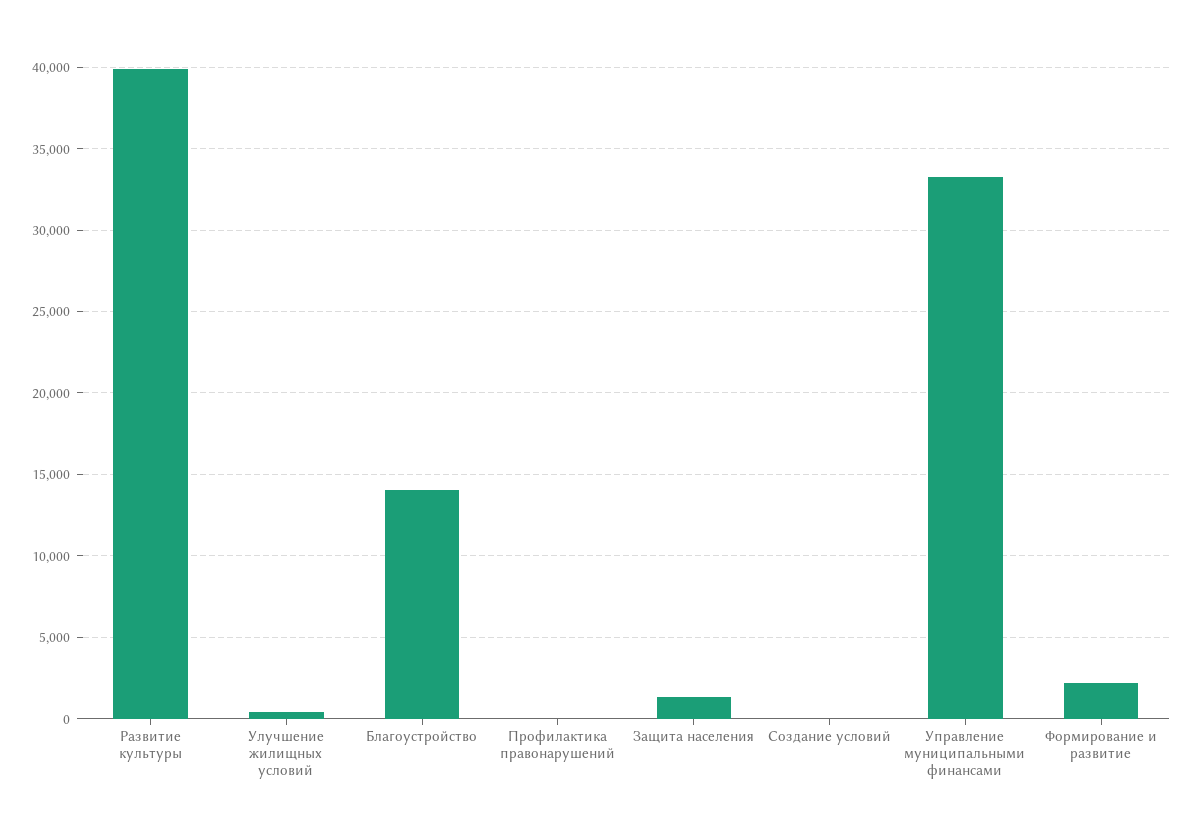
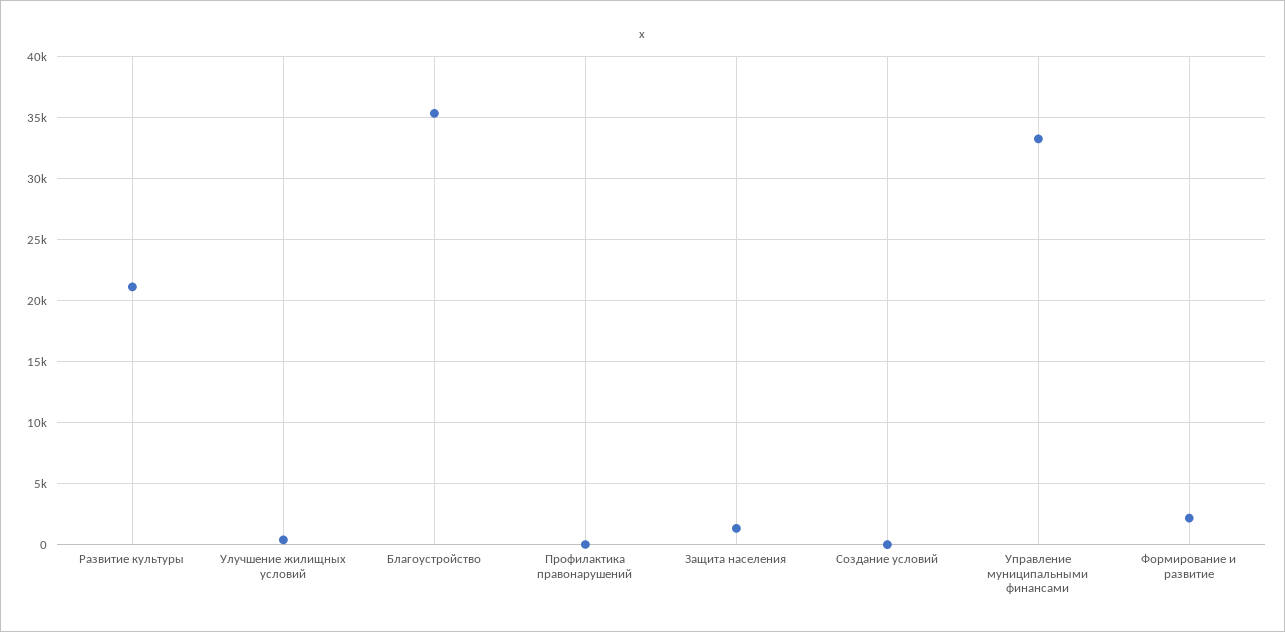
Развитие культуры: 40000 -> 21000
Благоустройство: 14000 -> 35500

